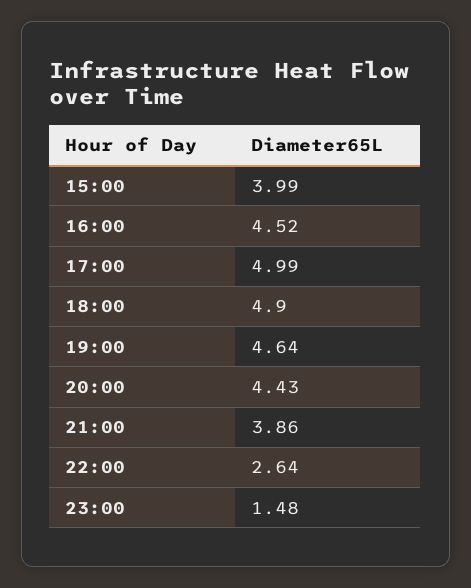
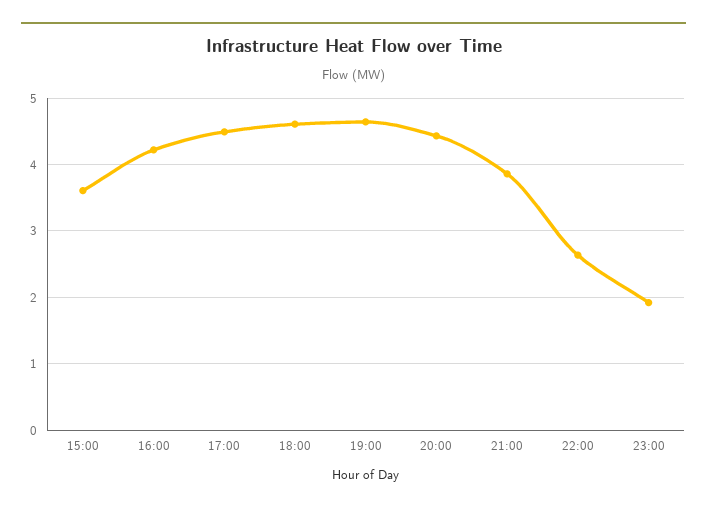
15:00: 3.99 -> 3.6
16:00: 4.52 -> 4.2
17:00: 4.99 -> 4.5
18:00: 4.9 -> 4.6
23:00: 1.48 -> 1.9

